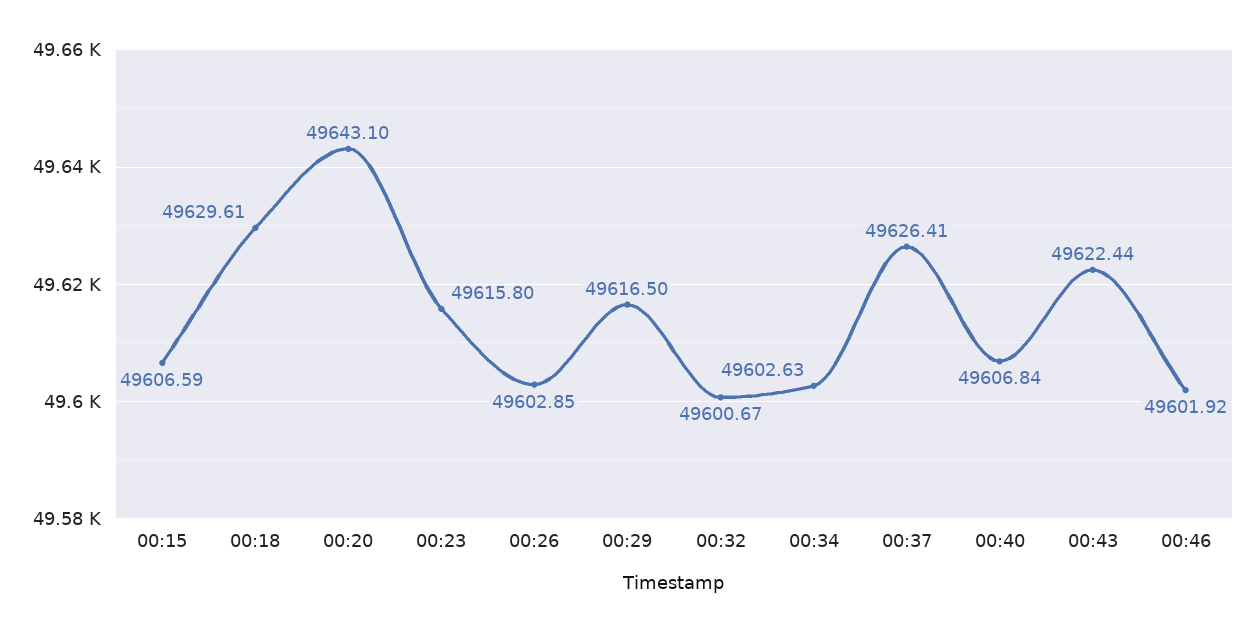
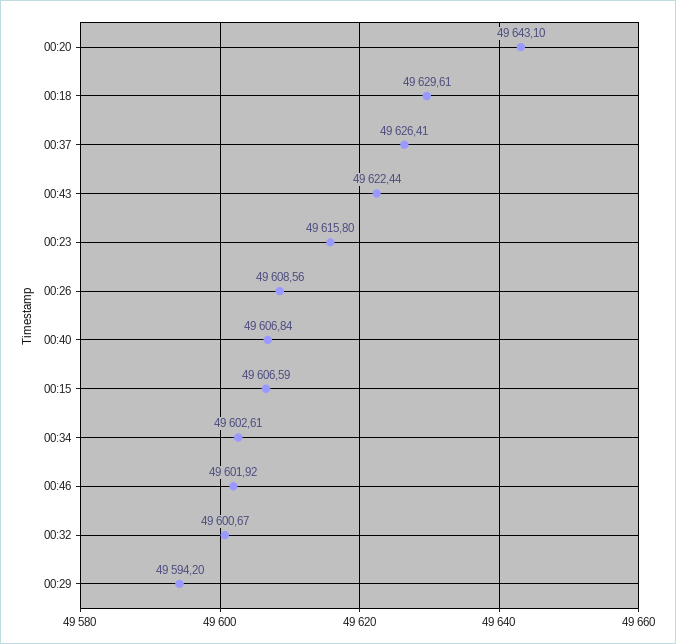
00:26: 49602.85 -> 49608.56
00:29: 49616.5 -> 49594.2
00:34: 49602.63 -> 49602.61

